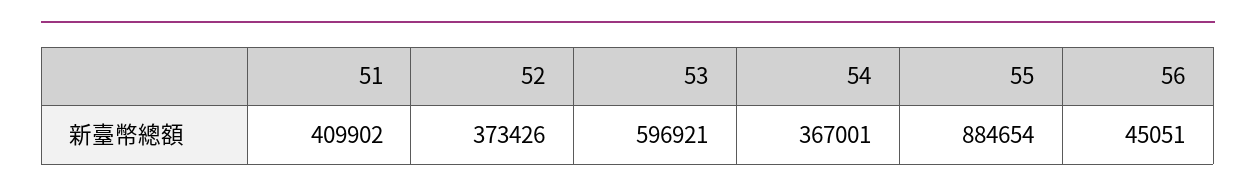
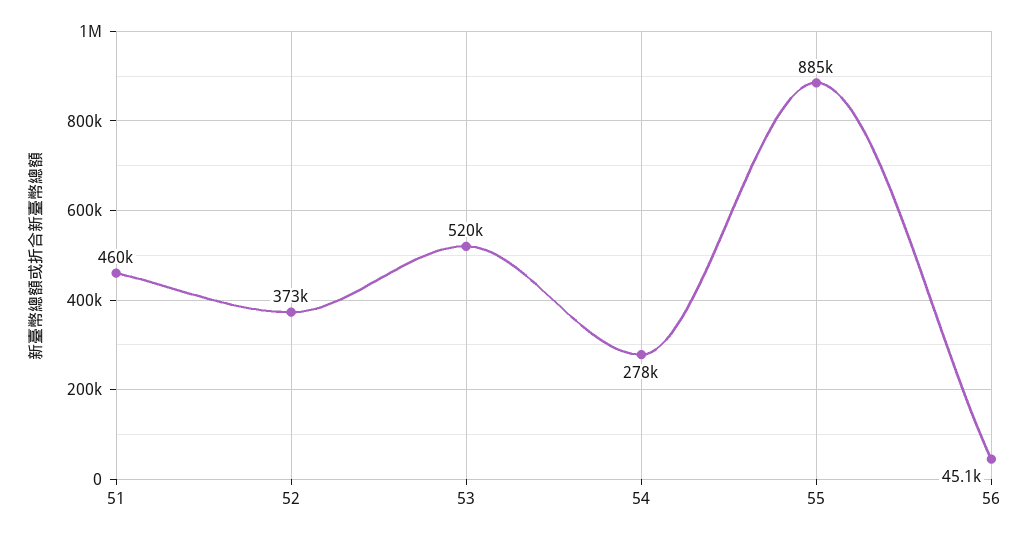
51: 409902 -> 460000
53: 596921 -> 520000
54: 367001 -> 278000

